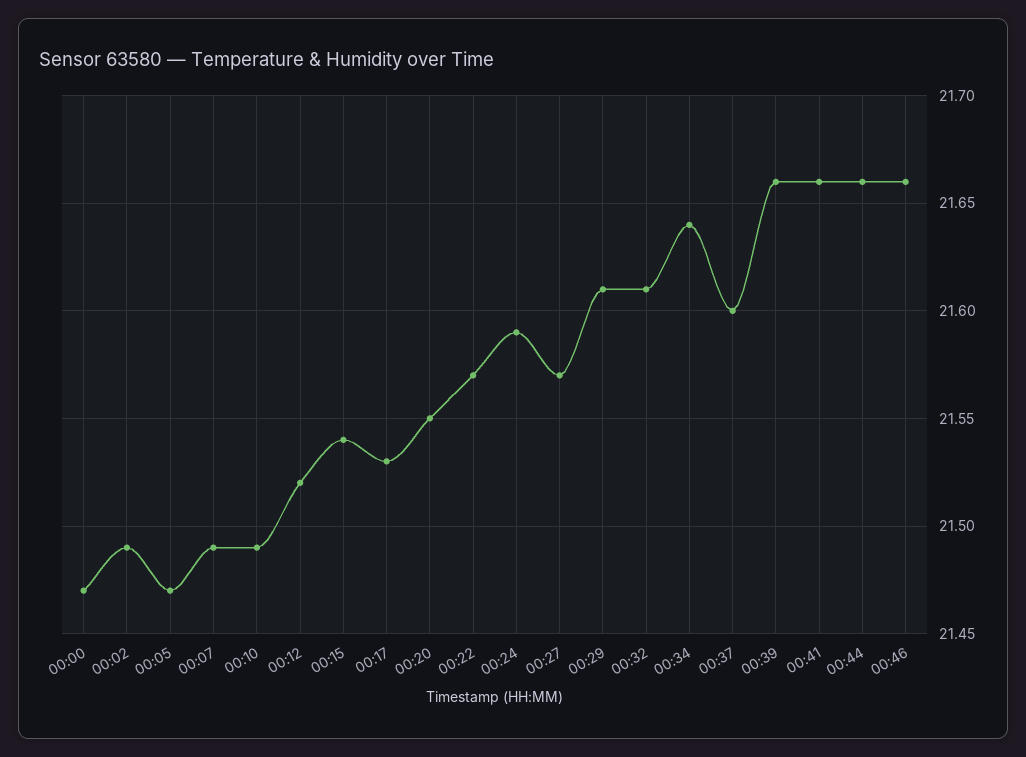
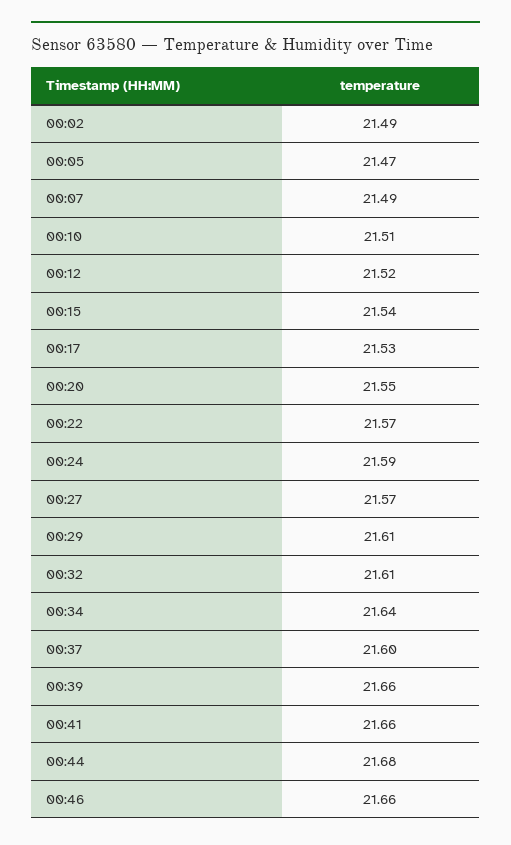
00:00: 21.47 -> none
00:10: 21.49 -> 21.51
00:44: 21.66 -> 21.68

